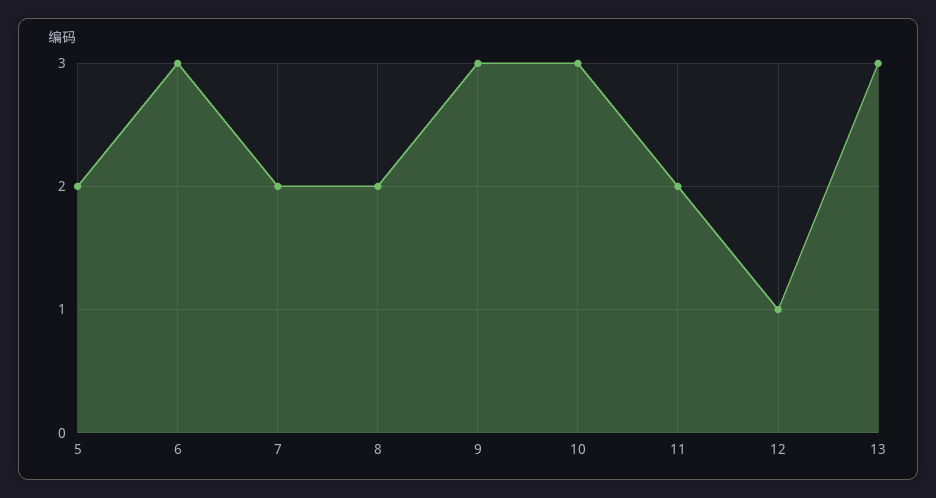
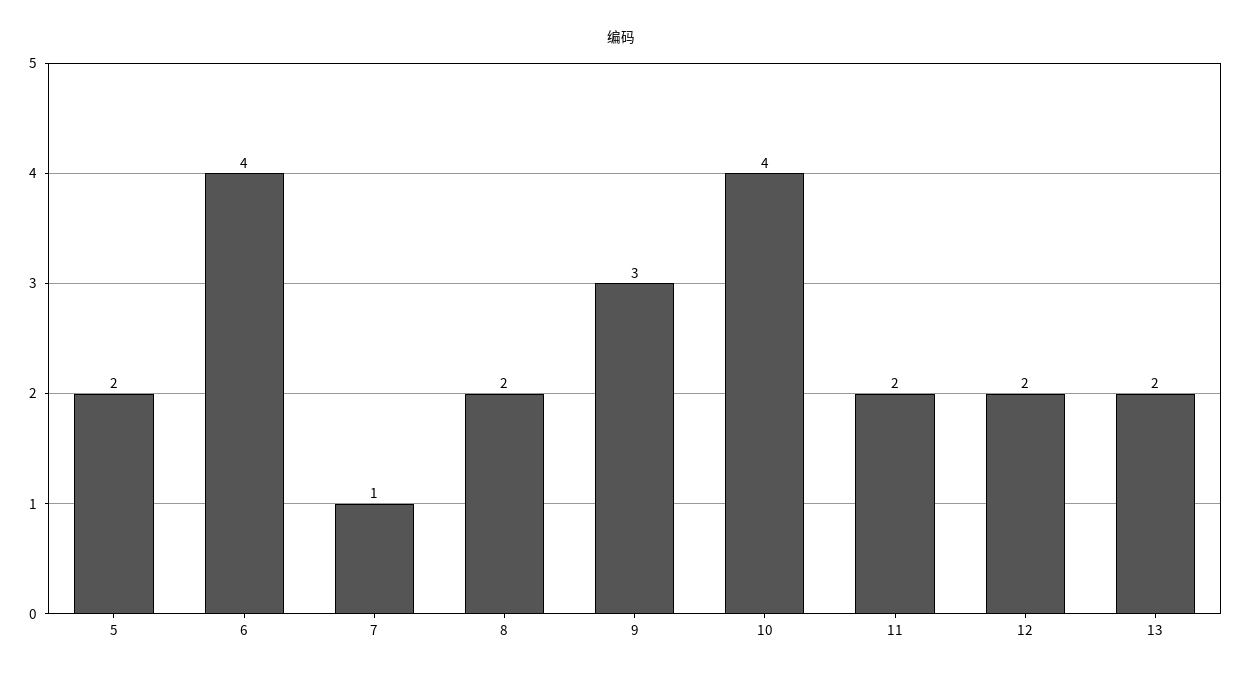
6: 3 -> 4
7: 2 -> 1
10: 3 -> 4
12: 1 -> 2
13: 3 -> 2

